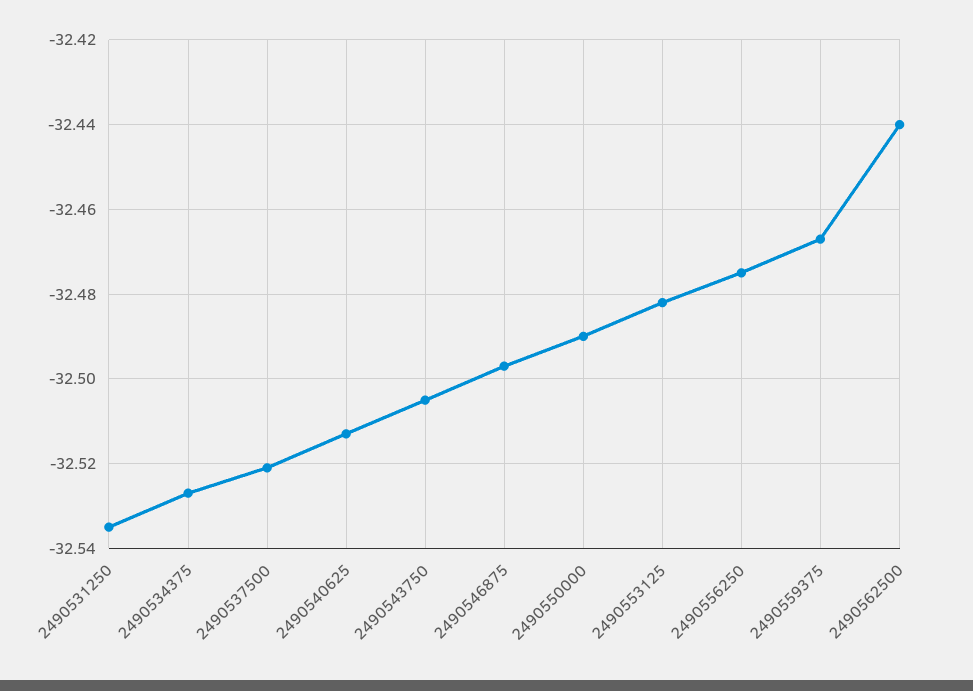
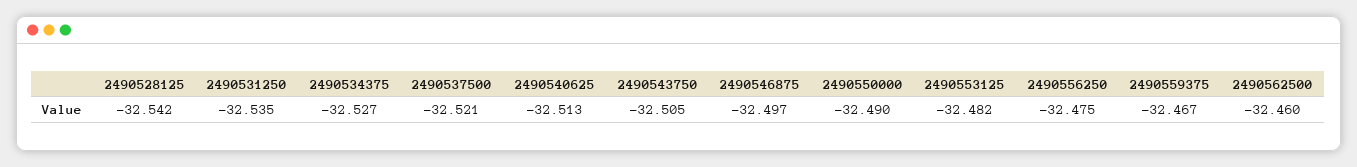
2490562500: -32.44 -> -32.46
2490528125: none -> -32.542

